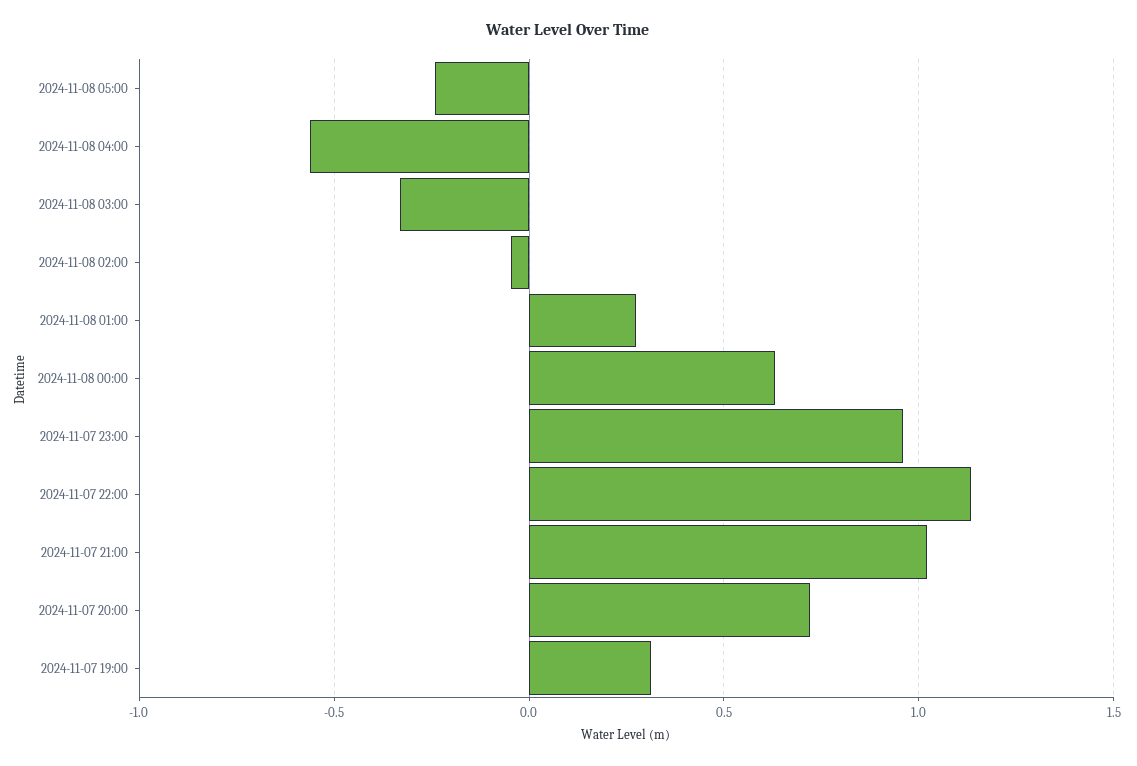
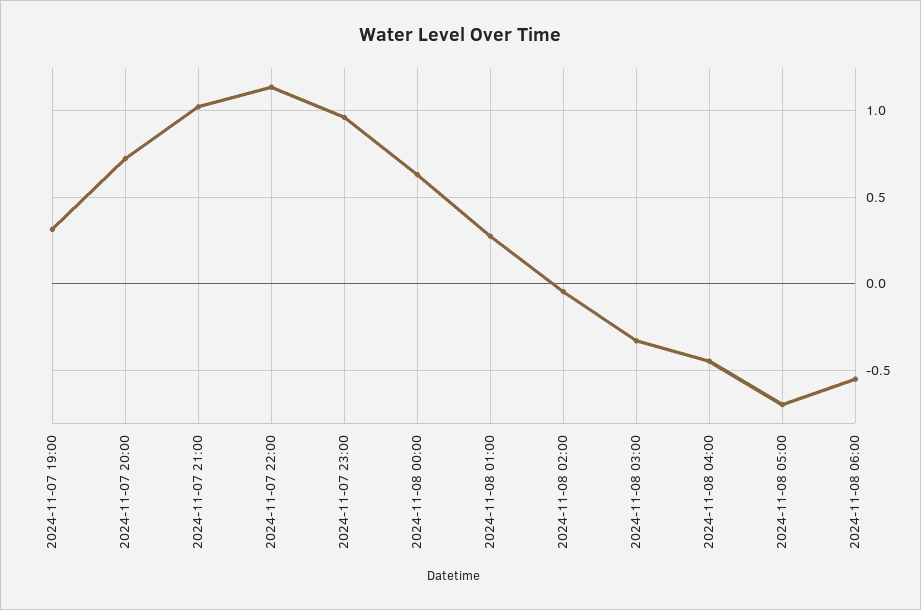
2024-11-08 05:00: -0.25 -> -0.7
2024-11-08 04:00: -0.55 -> -0.45
2024-11-08 06:00: none -> -0.55

